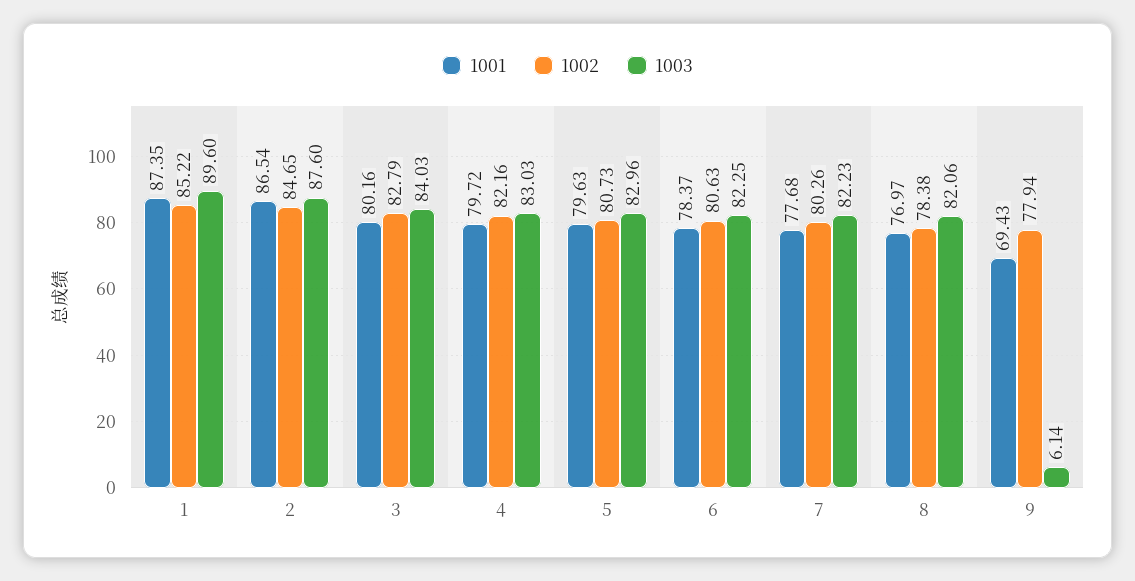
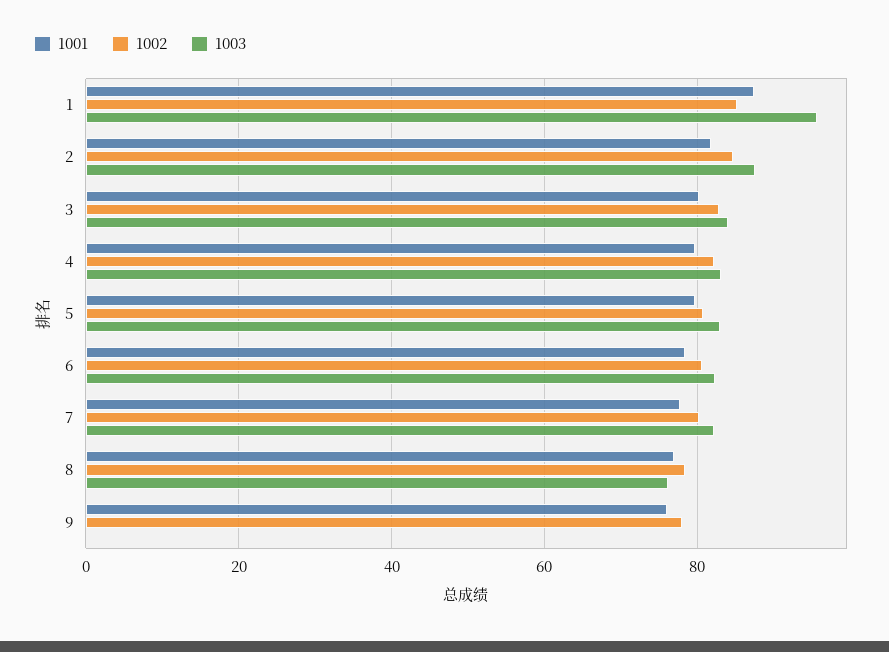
1003, 1: 89.6 -> 96
1001, 2: 86.54 -> 82
1003, 8: 82.06 -> 76
1001, 9: 69.43 -> 76
1003, 9: 6.14 -> 0

